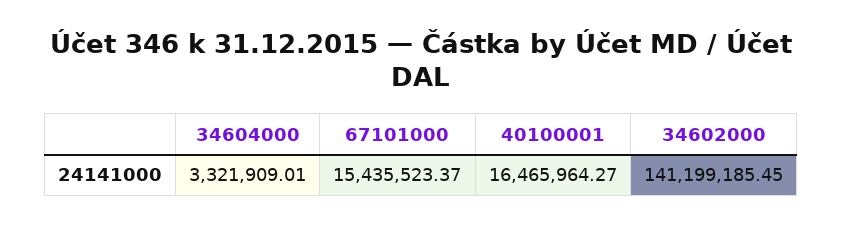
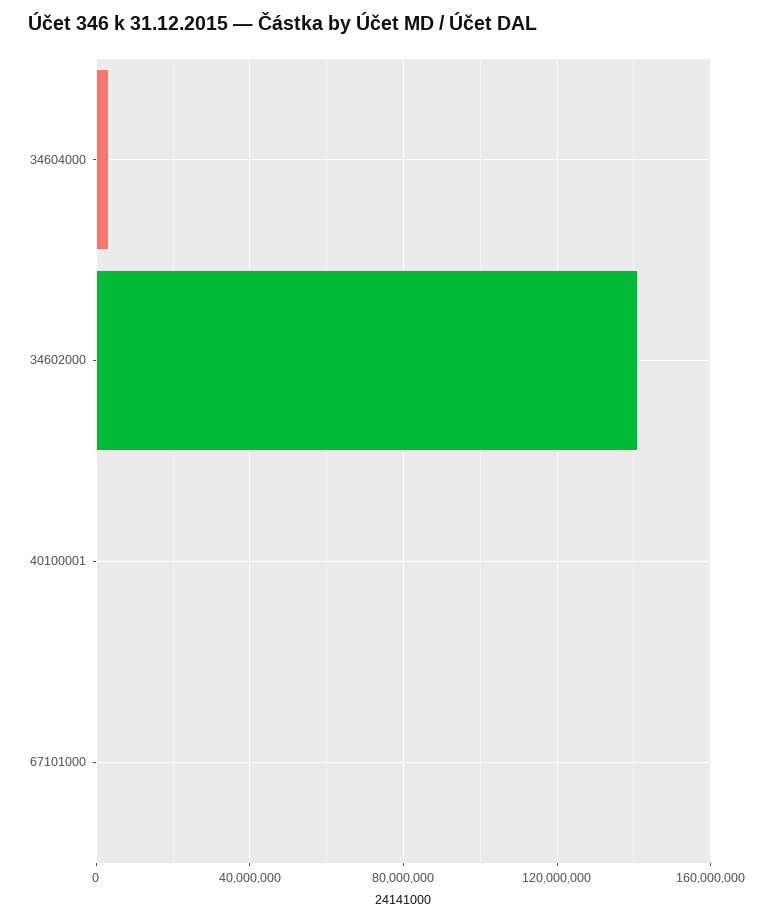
67101000: 15435523.37 -> 0
40100001: 16465964.27 -> 0

